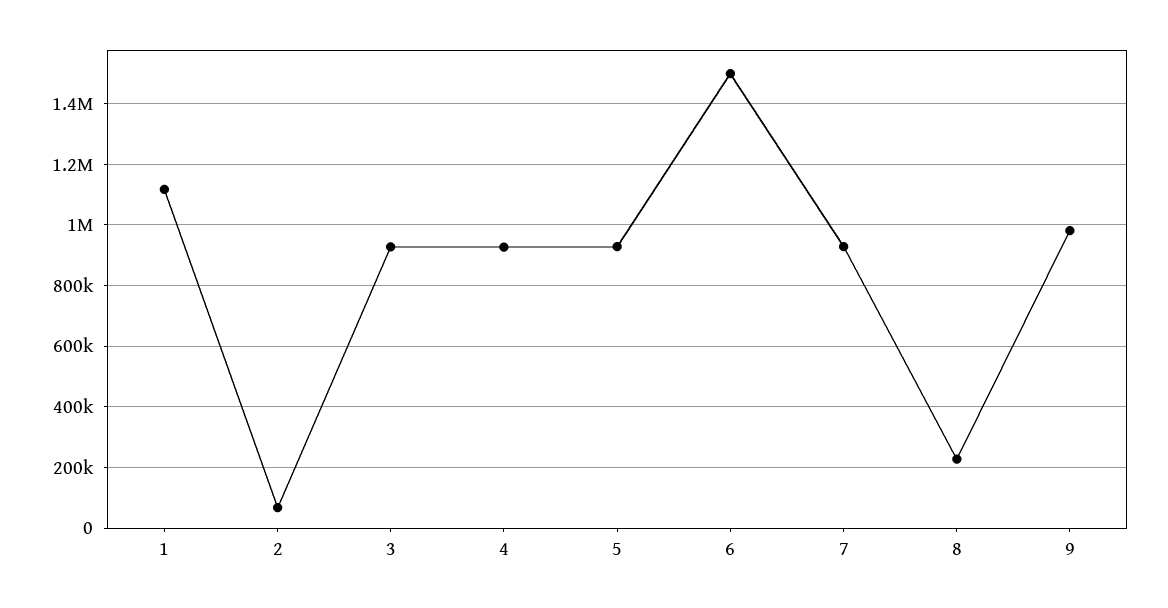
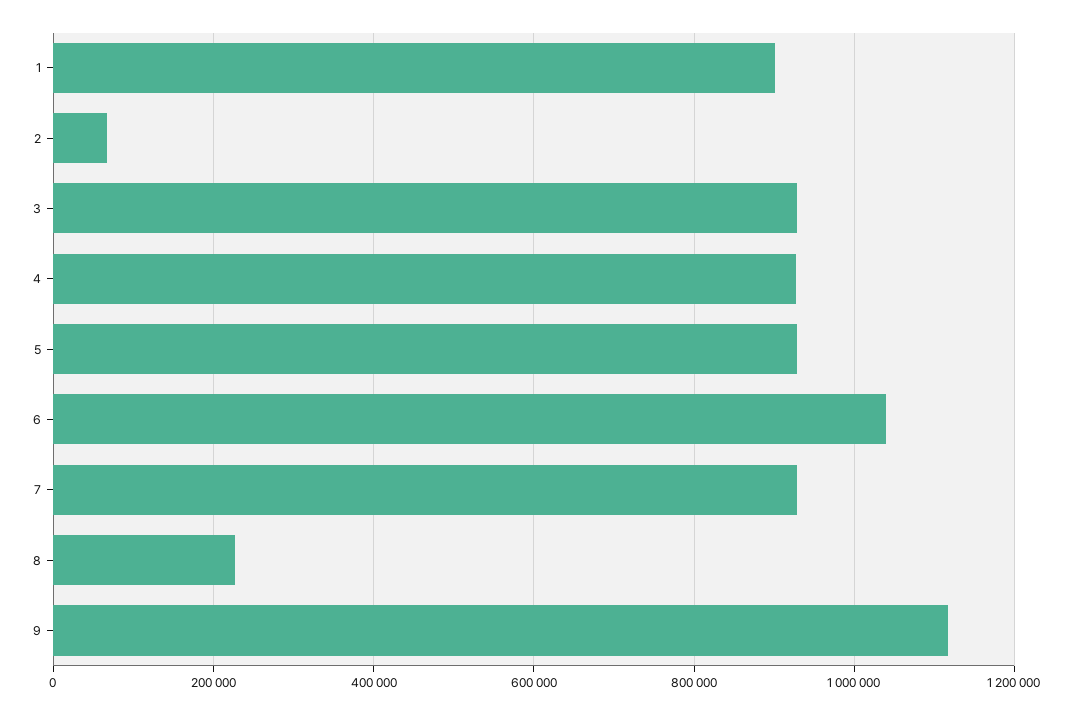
1: 1120000 -> 900000
6: 1500000 -> 1040000
9: 980000 -> 1120000

